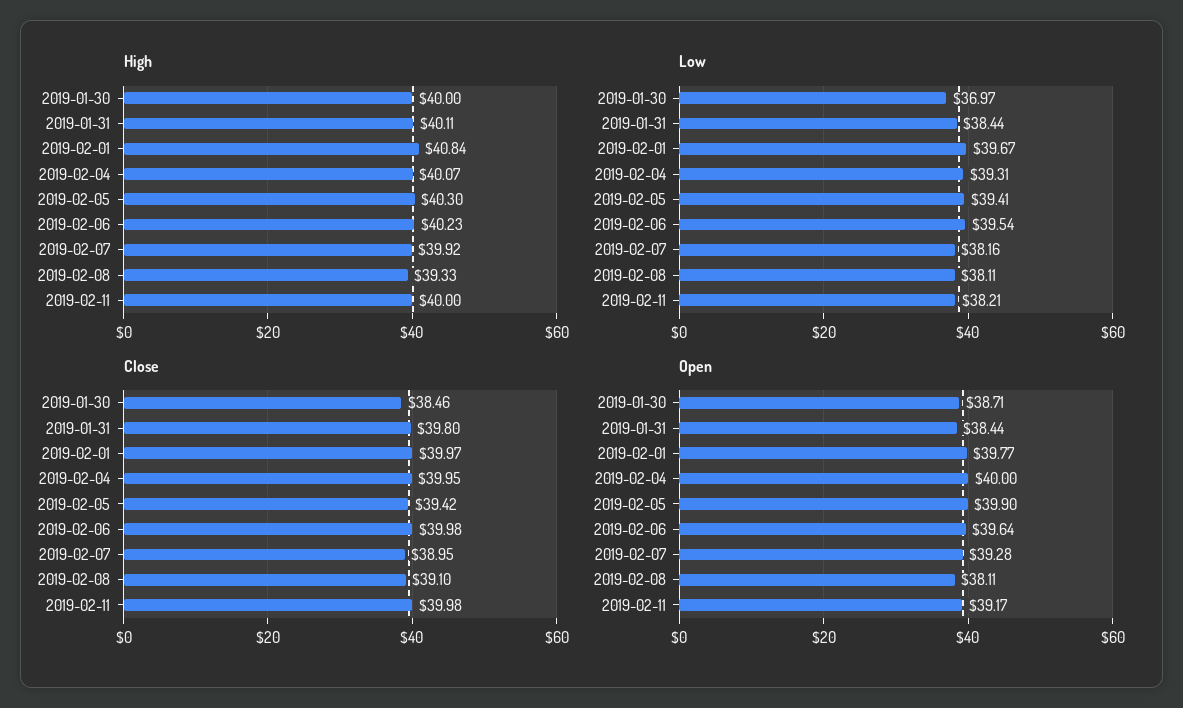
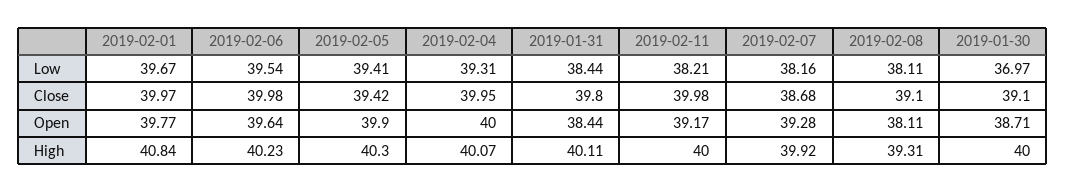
High, 2019-02-08: 39.33 -> 39.31
Close, 2019-01-30: 38.46 -> 39.1
Close, 2019-02-07: 38.95 -> 38.68

